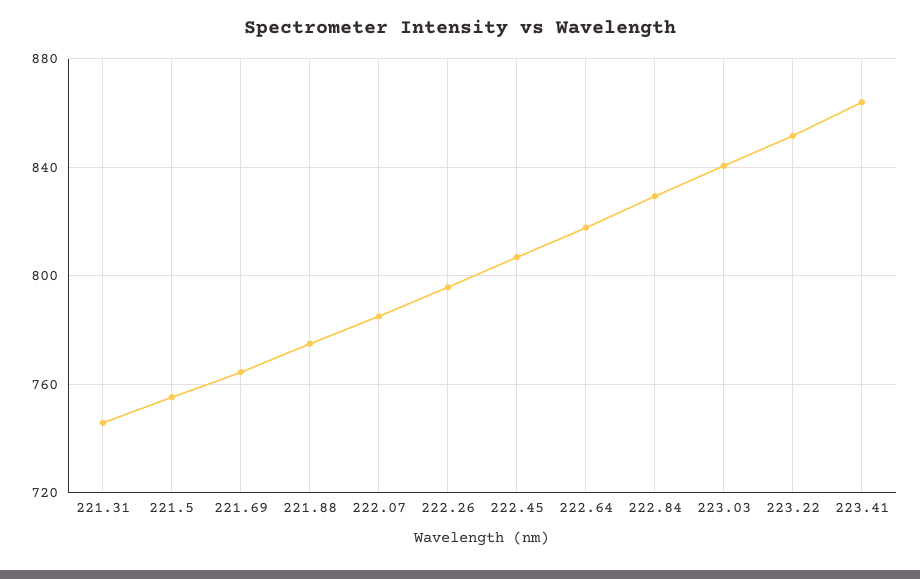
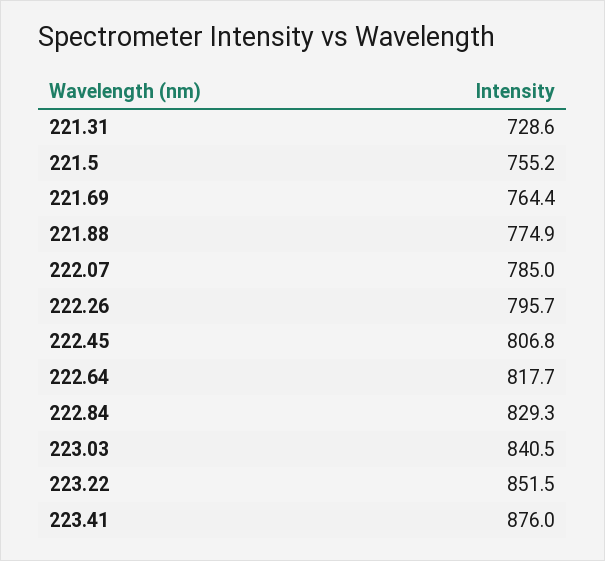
221.31: 745 -> 728.6
223.41: 865 -> 876

